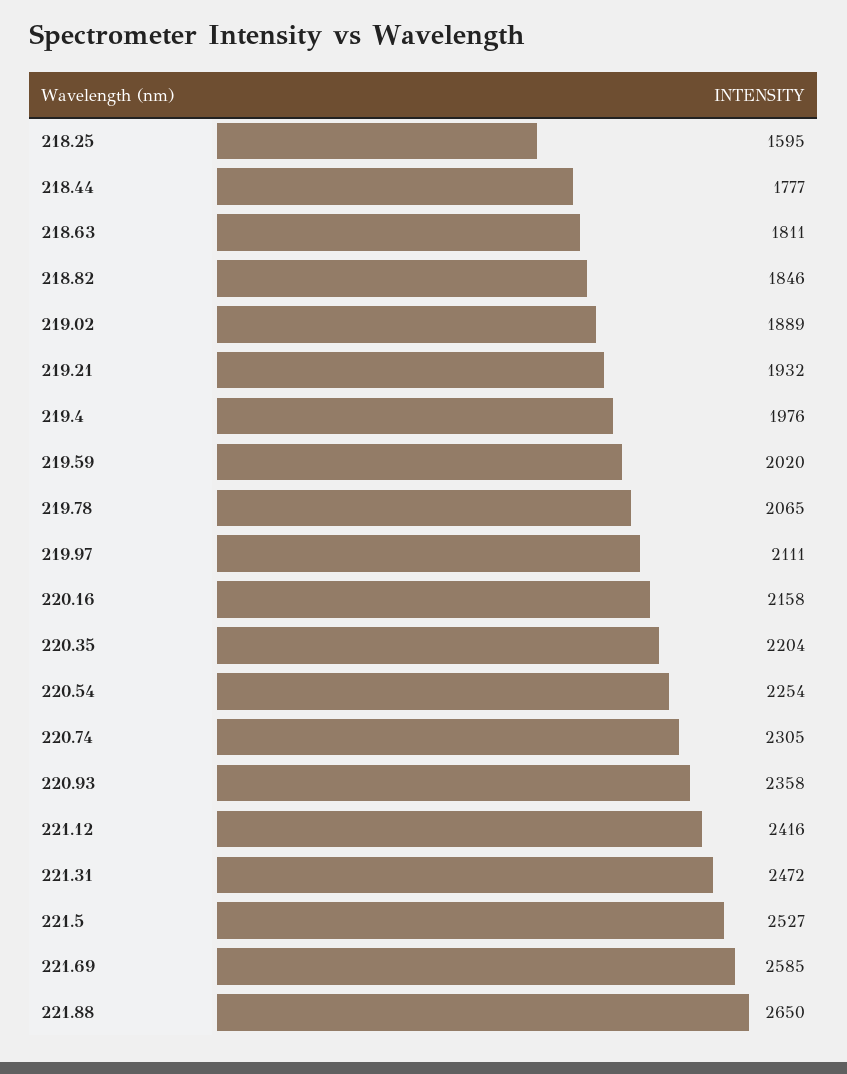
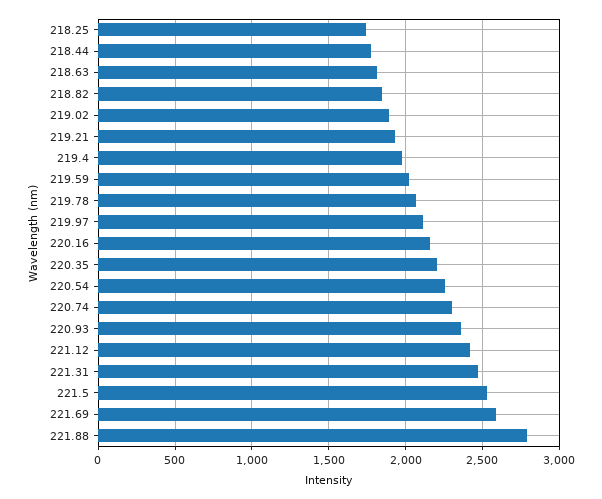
218.25: 1595 -> 1750
221.88: 2650 -> 2800

